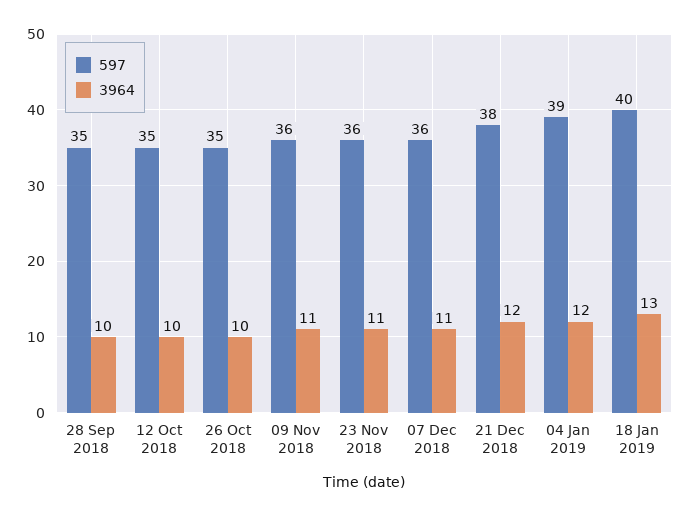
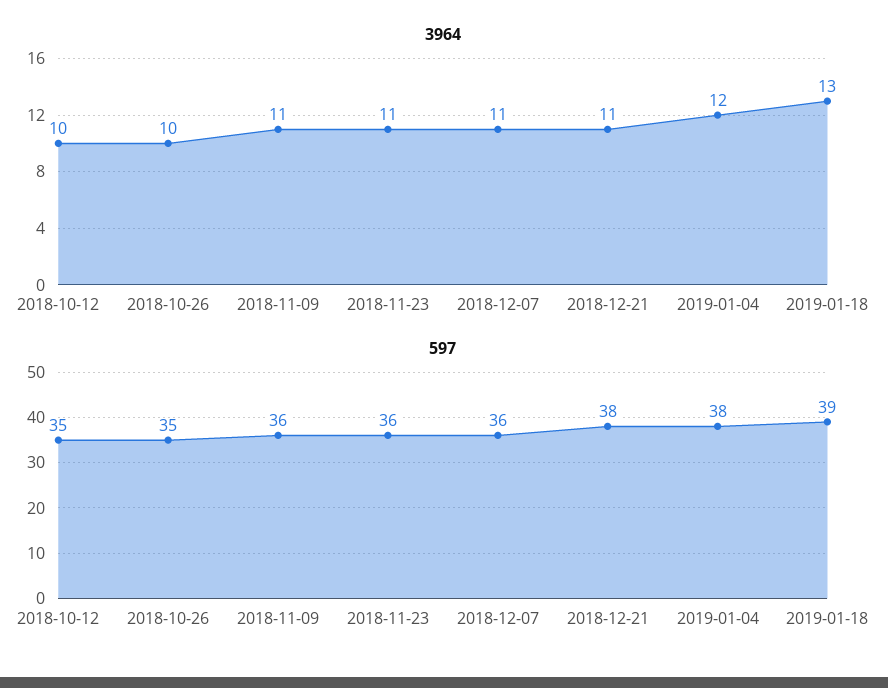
597, 28 Sep 2018: 35 -> none
3964, 28 Sep 2018: 10 -> none
3964, 21 Dec 2018: 12 -> 11
597, 04 Jan 2019: 39 -> 38
597, 18 Jan 2019: 40 -> 39

